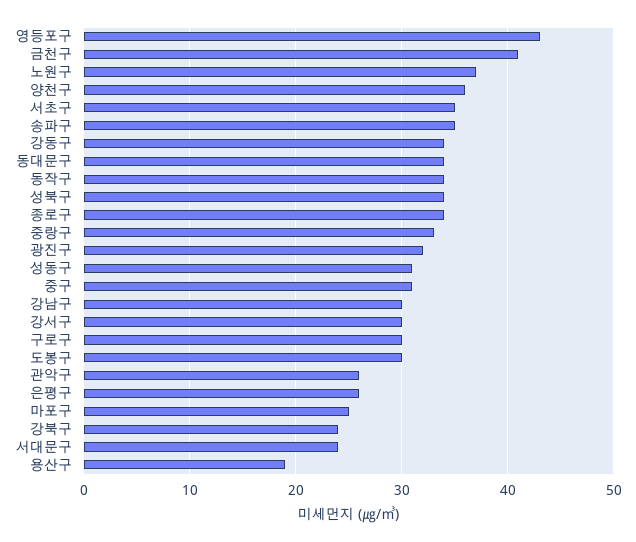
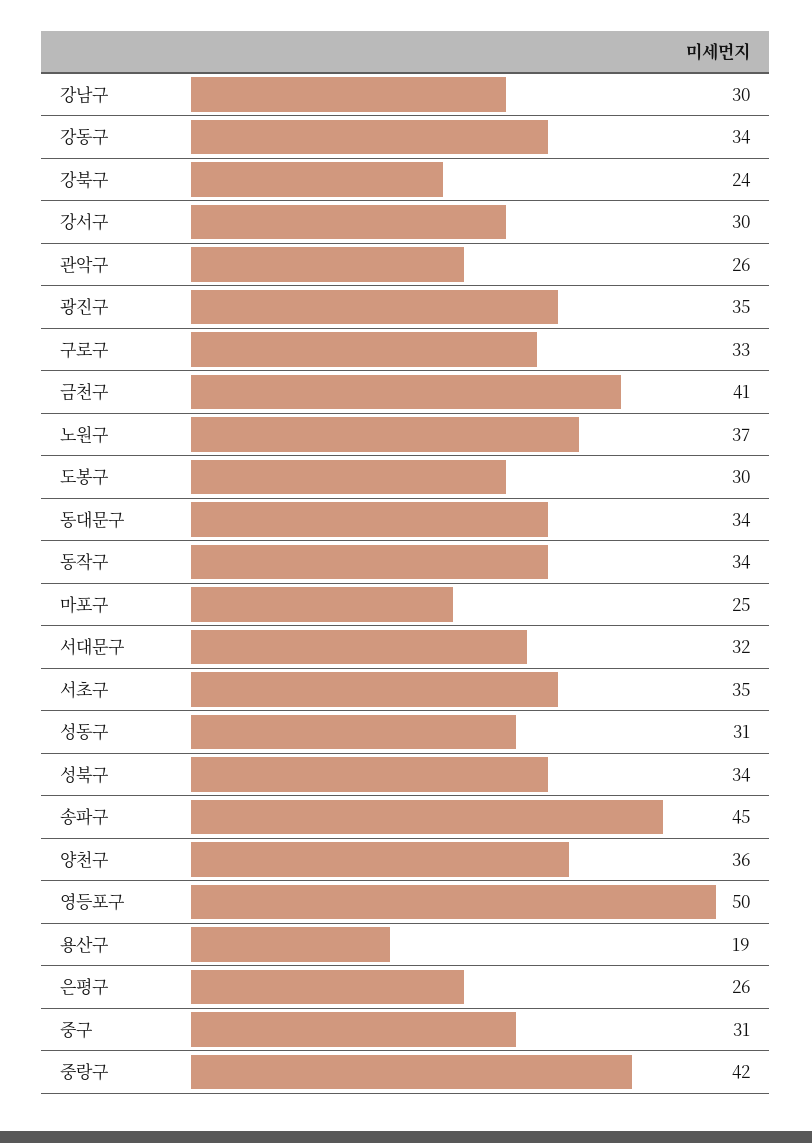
영등포구: 43 -> 50
송파구: 35 -> 45
종로구: 34 -> none
중랑구: 33 -> 42
광진구: 32 -> 35
구로구: 30 -> 33
서대문구: 24 -> 32

